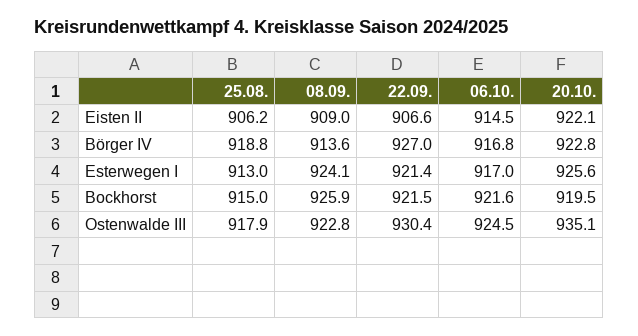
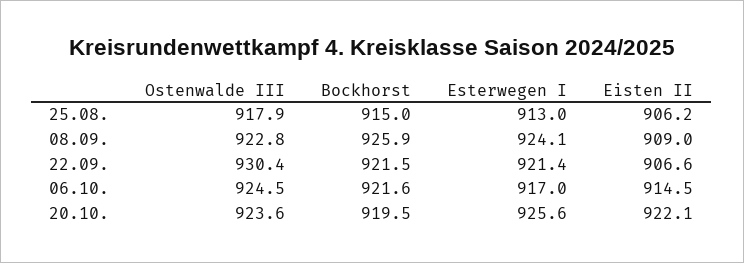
25.08., Börger IV: 918.8 -> none
08.09., Börger IV: 913.6 -> none
22.09., Börger IV: 927 -> none
06.10., Börger IV: 916.8 -> none
20.10., Börger IV: 922.8 -> none
20.10., Ostenwalde III: 935.1 -> 923.6

